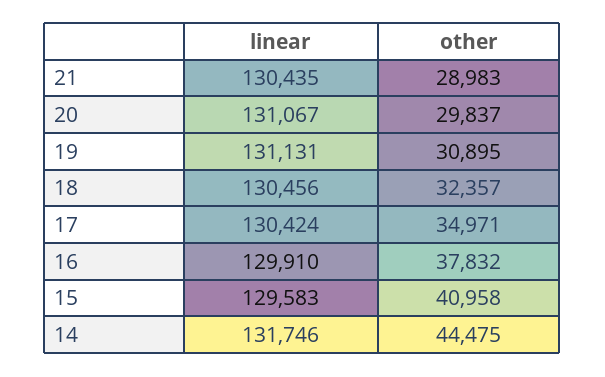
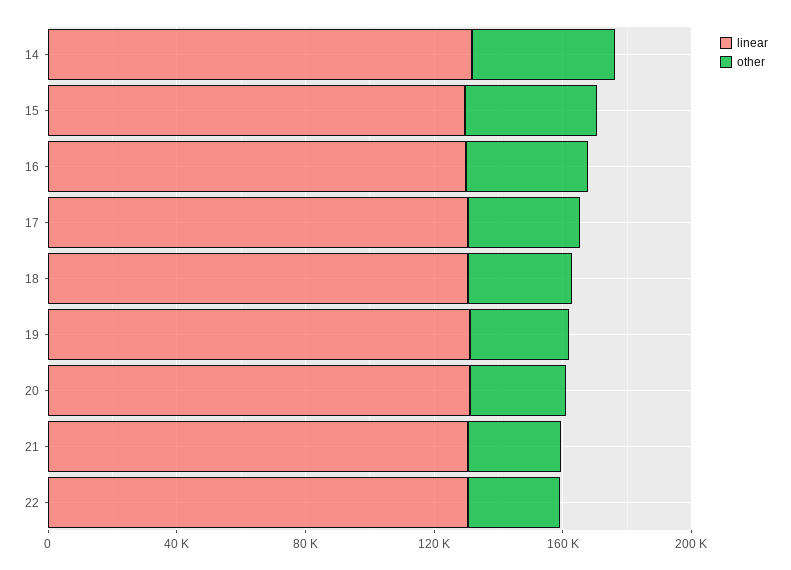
linear, 22: none -> 130000
other, 22: none -> 30000

